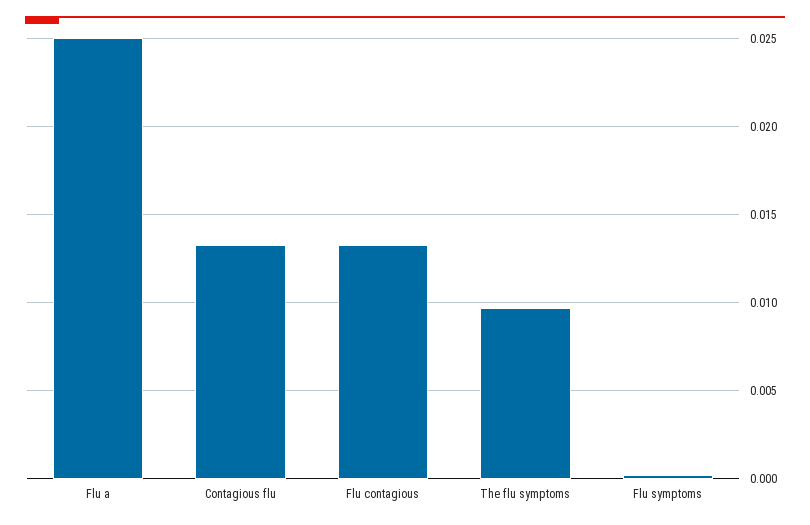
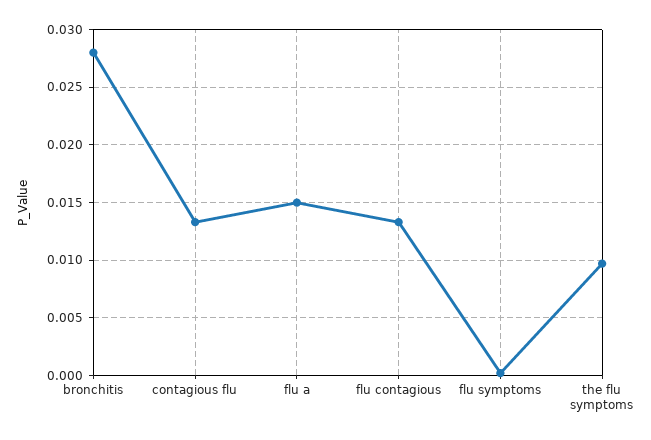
Flu a: 0.025 -> 0.015
bronchitis: none -> 0.028

